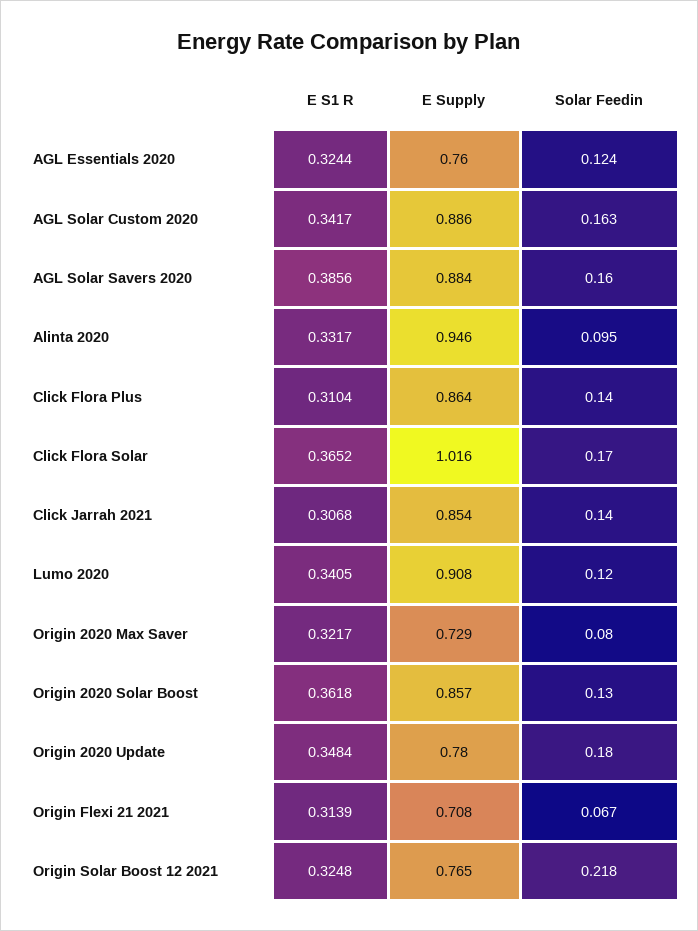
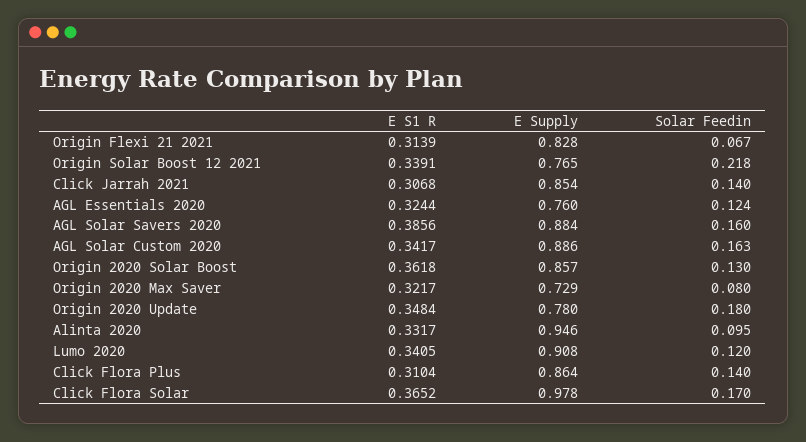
E Supply, Click Flora Solar: 1.016 -> 0.978
E Supply, Origin Flexi 21 2021: 0.708 -> 0.828
E S1 R, Origin Solar Boost 12 2021: 0.3248 -> 0.3391

